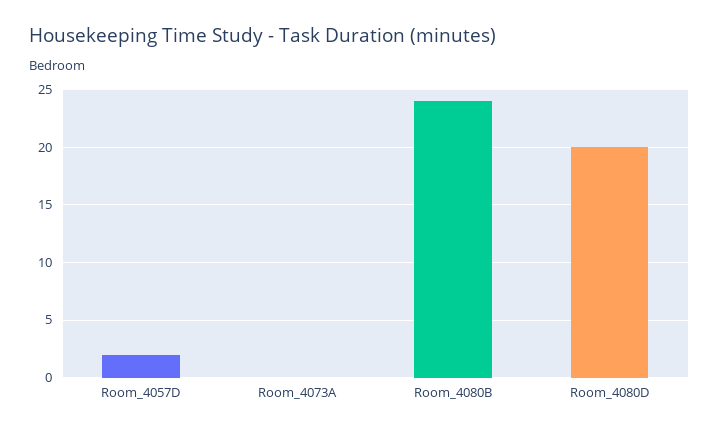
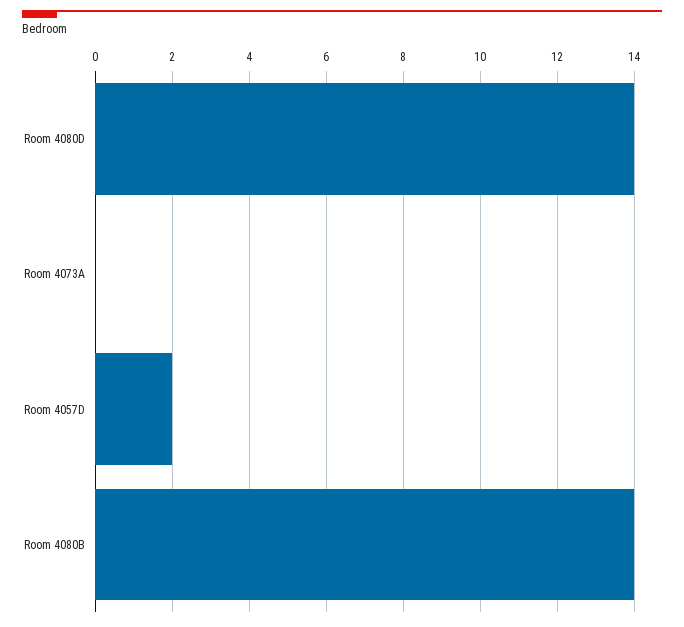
Room_4080B: 24 -> 14
Room_4080D: 20 -> 14

